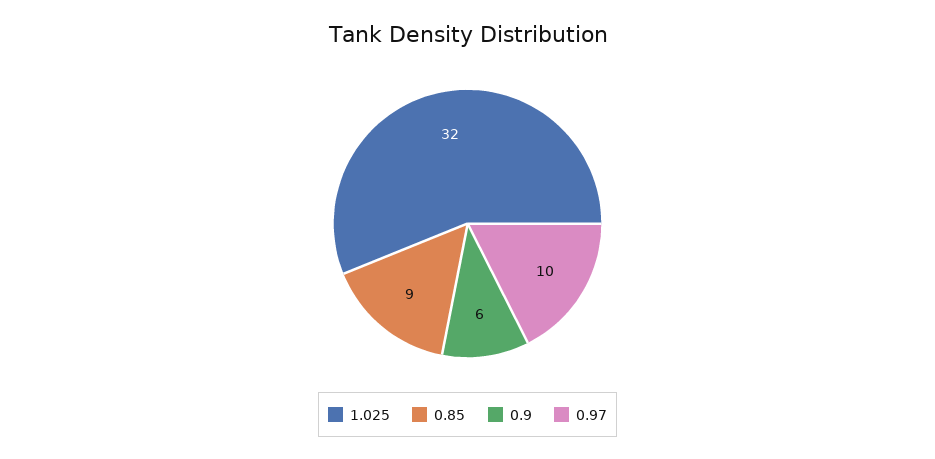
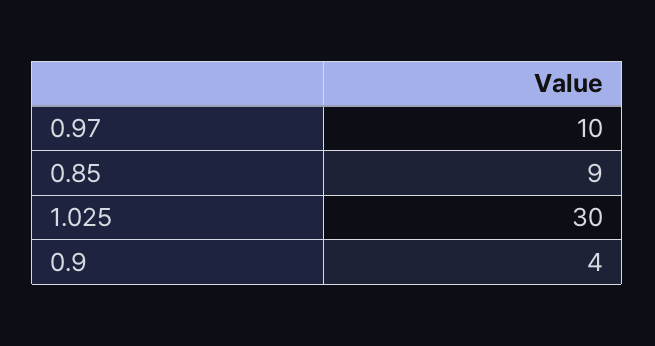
1.025: 32 -> 30
0.9: 6 -> 4

